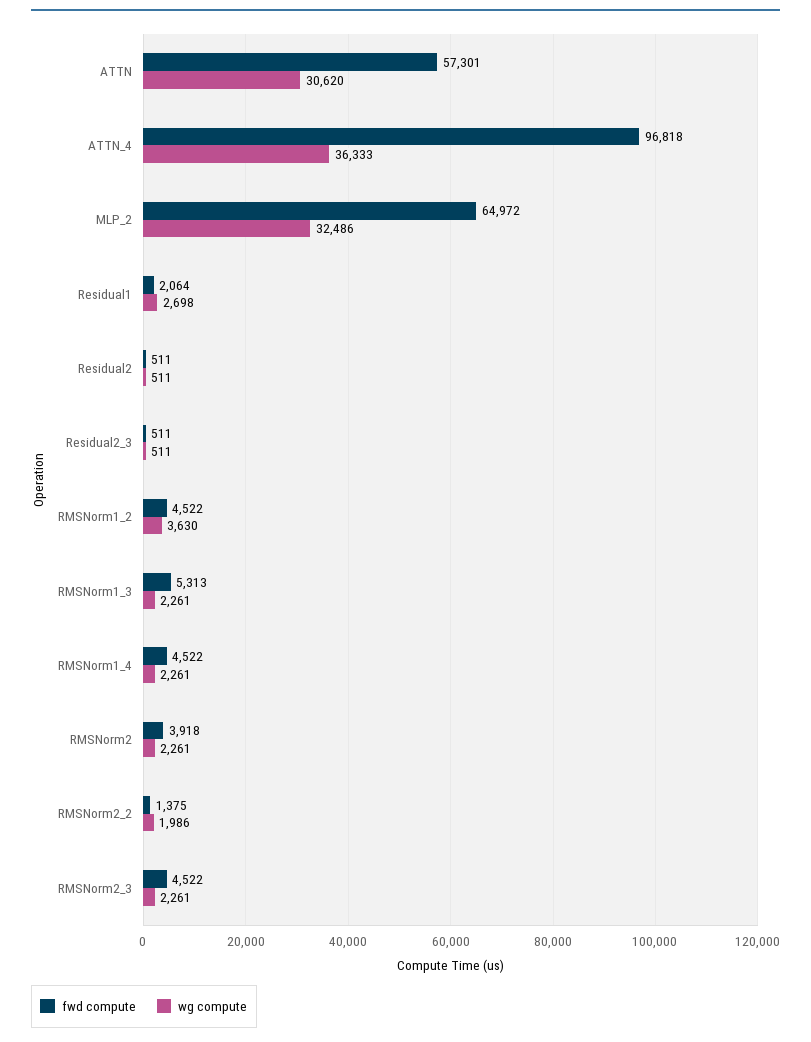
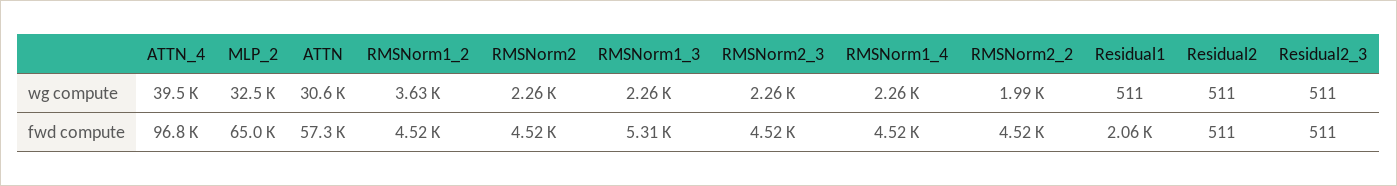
wg compute, ATTN_4: 36333 -> 39500
wg compute, Residual1: 2698 -> 511
fwd compute, RMSNorm2: 3918 -> 4520
fwd compute, RMSNorm2_2: 1375 -> 4520

